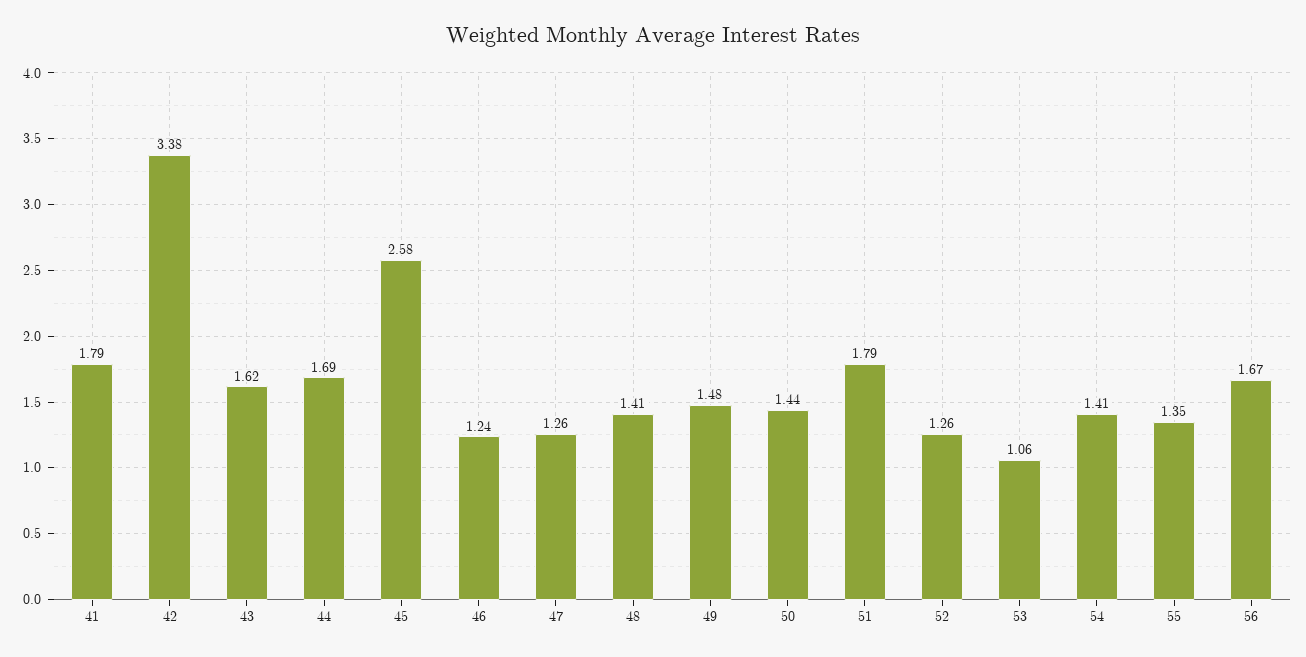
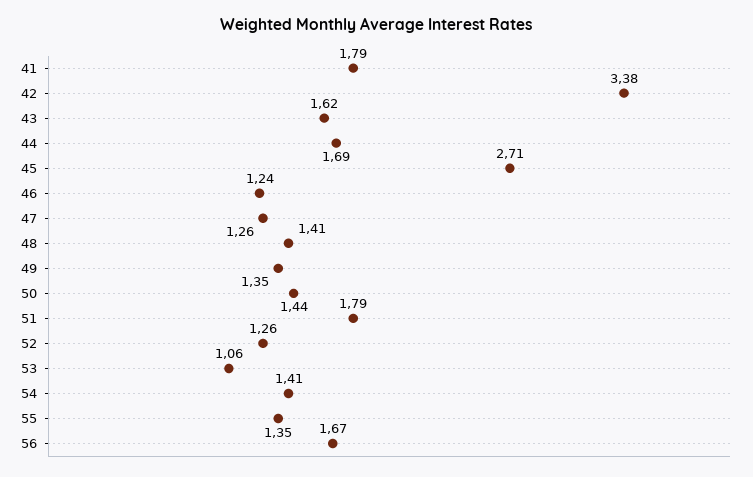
45: 2.58 -> 2.71
49: 1.48 -> 1.35

